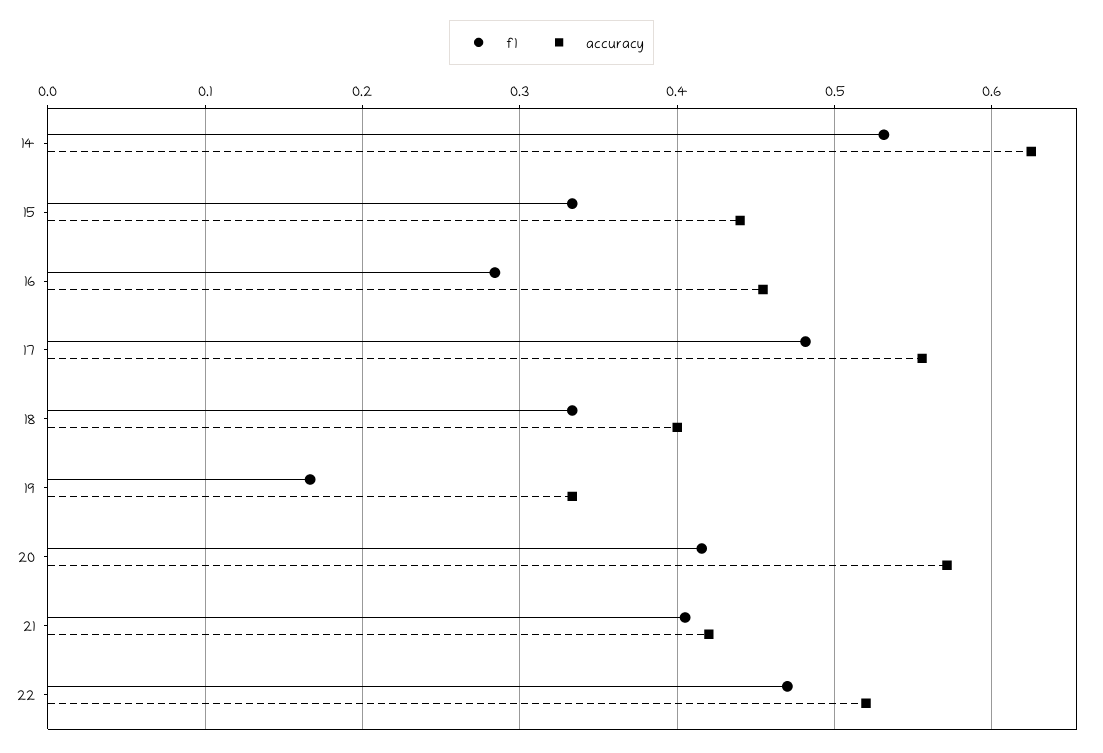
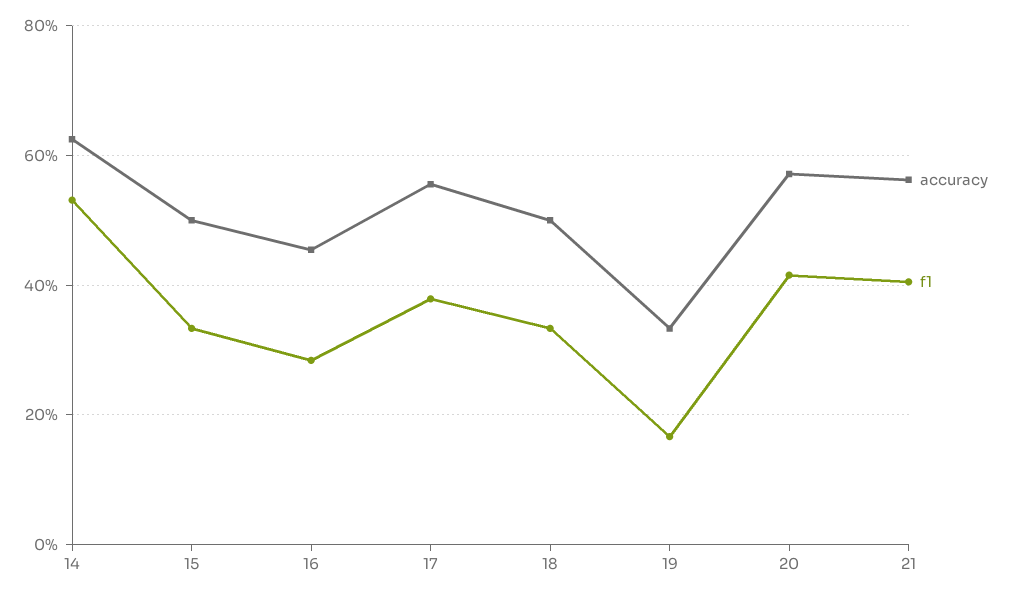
accuracy, 15: 0.44 -> 0.5
f1, 17: 0.48 -> 0.38
accuracy, 18: 0.4 -> 0.5
accuracy, 21: 0.42 -> 0.56
f1, 22: 0.47 -> none
accuracy, 22: 0.52 -> none

